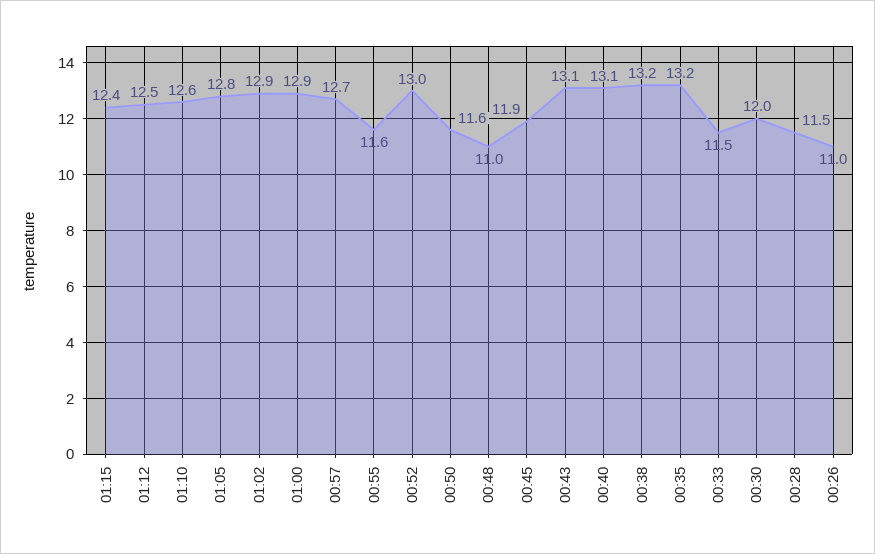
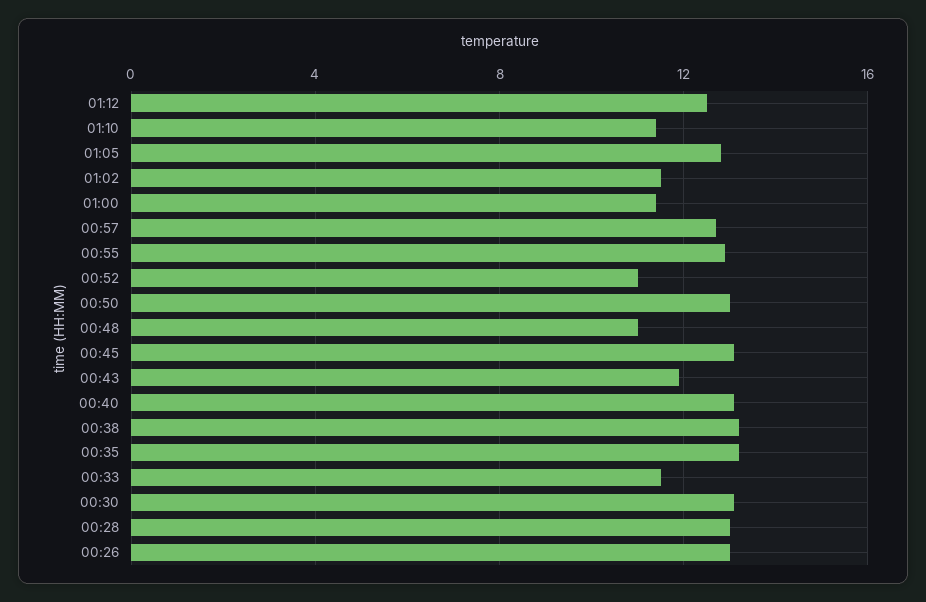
01:15: 12.4 -> none
01:10: 12.6 -> 11.5
01:02: 12.9 -> 11.5
01:00: 12.9 -> 11.5
00:55: 11.6 -> 13
00:52: 13 -> 11
00:50: 11.6 -> 13
00:45: 11.9 -> 13
00:43: 13.1 -> 12
00:30: 12 -> 13
00:28: 11.5 -> 13
00:26: 11 -> 13

